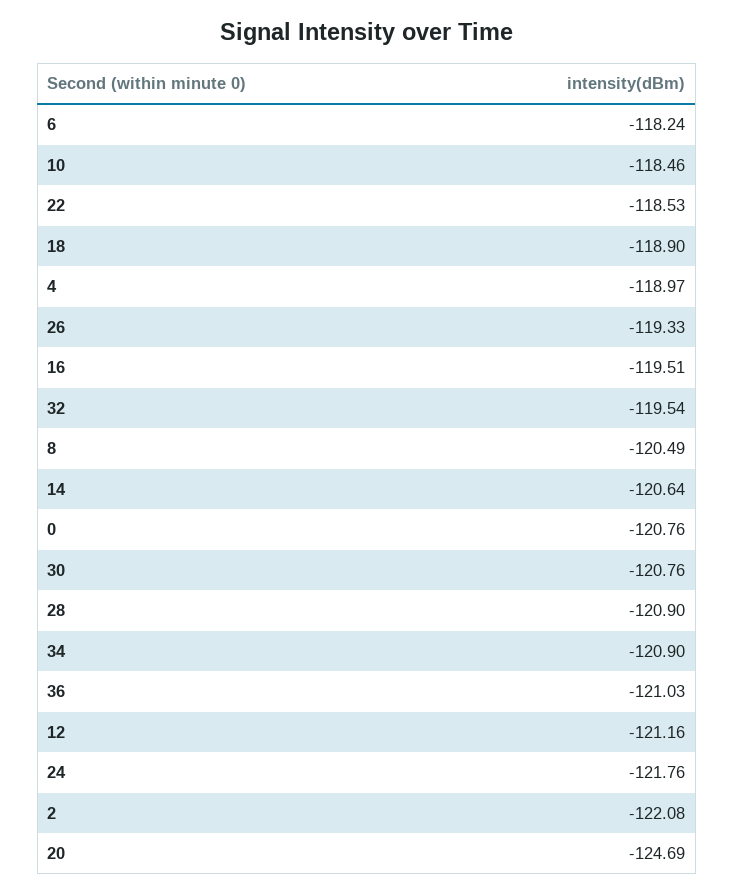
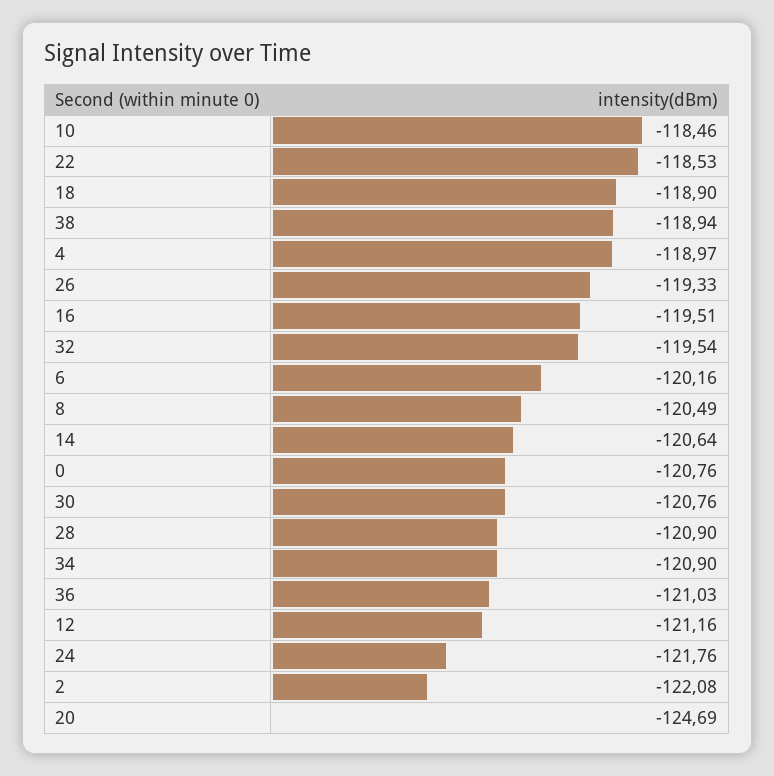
6: -118.24 -> -120.16
38: none -> -118.94

